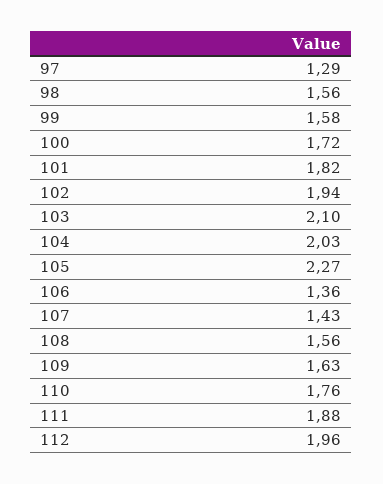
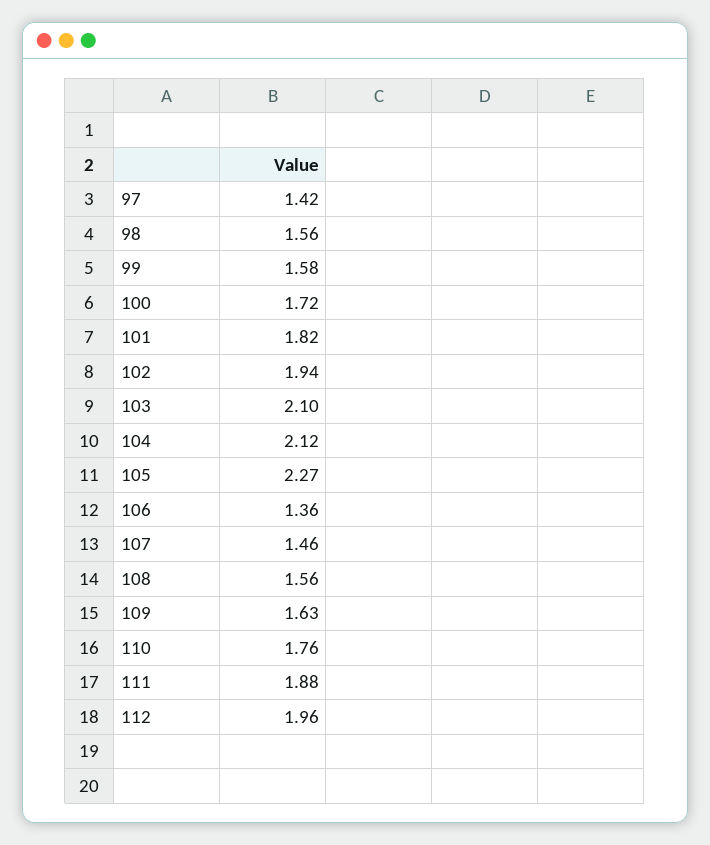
97: 1.29 -> 1.42
104: 2.03 -> 2.12
107: 1.43 -> 1.46

